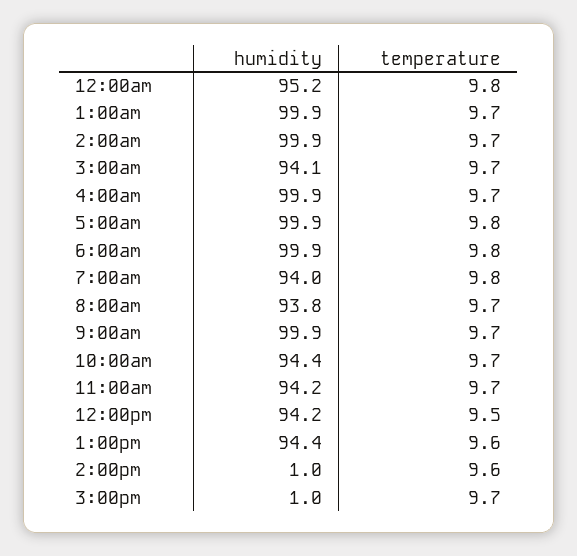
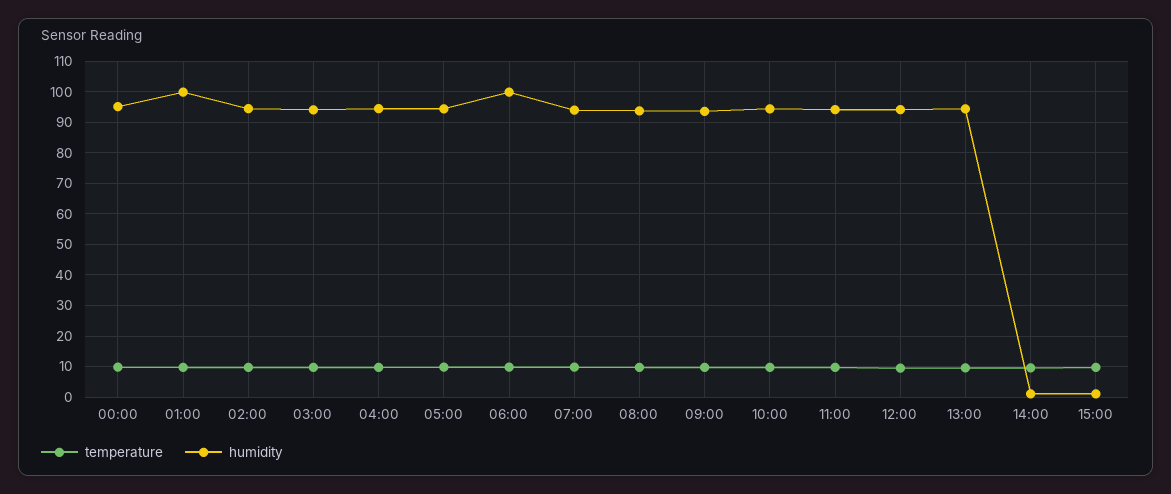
humidity, 2:00am: 99.9 -> 94
humidity, 4:00am: 99.9 -> 94
humidity, 5:00am: 99.9 -> 94
humidity, 9:00am: 99.9 -> 94

